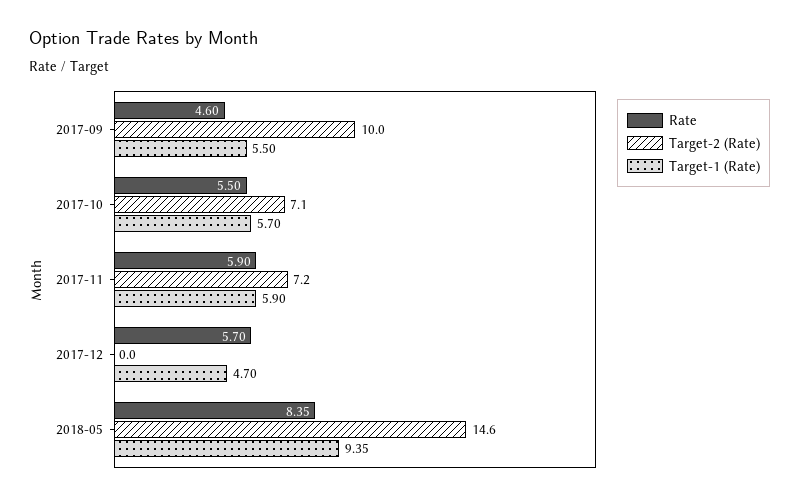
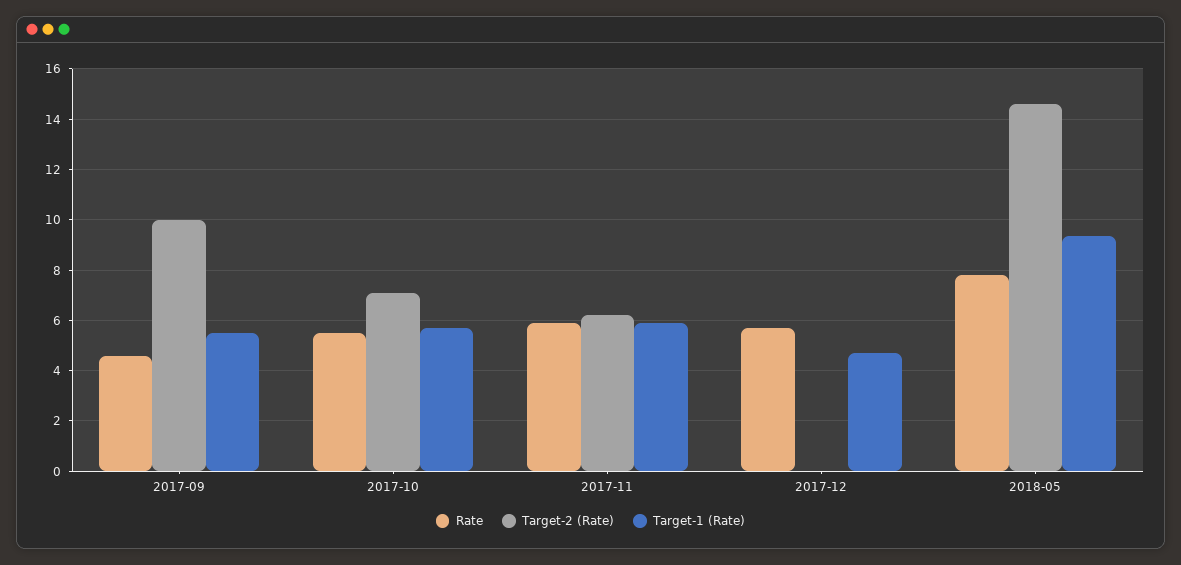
Target-2 (Rate), 2017-11: 7.2 -> 6.25
Rate, 2018-05: 8.35 -> 7.75

